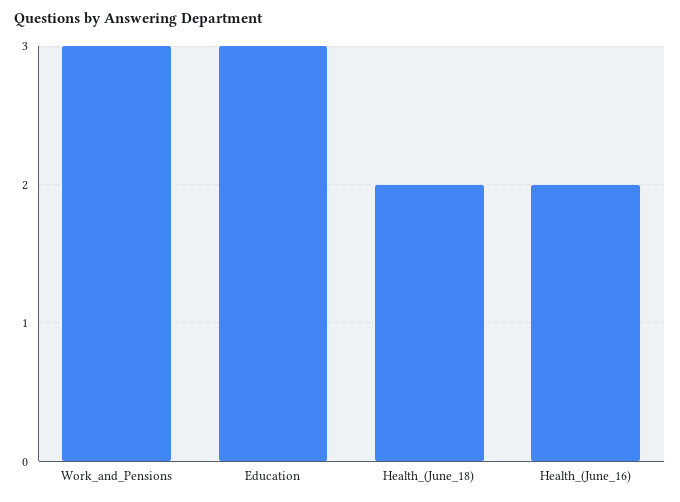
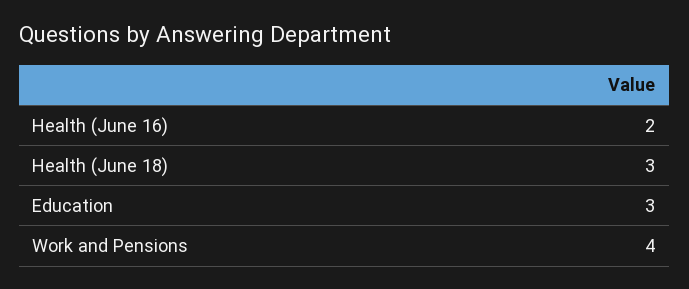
Work_and_Pensions: 3 -> 4
Health_(June_18): 2 -> 3

